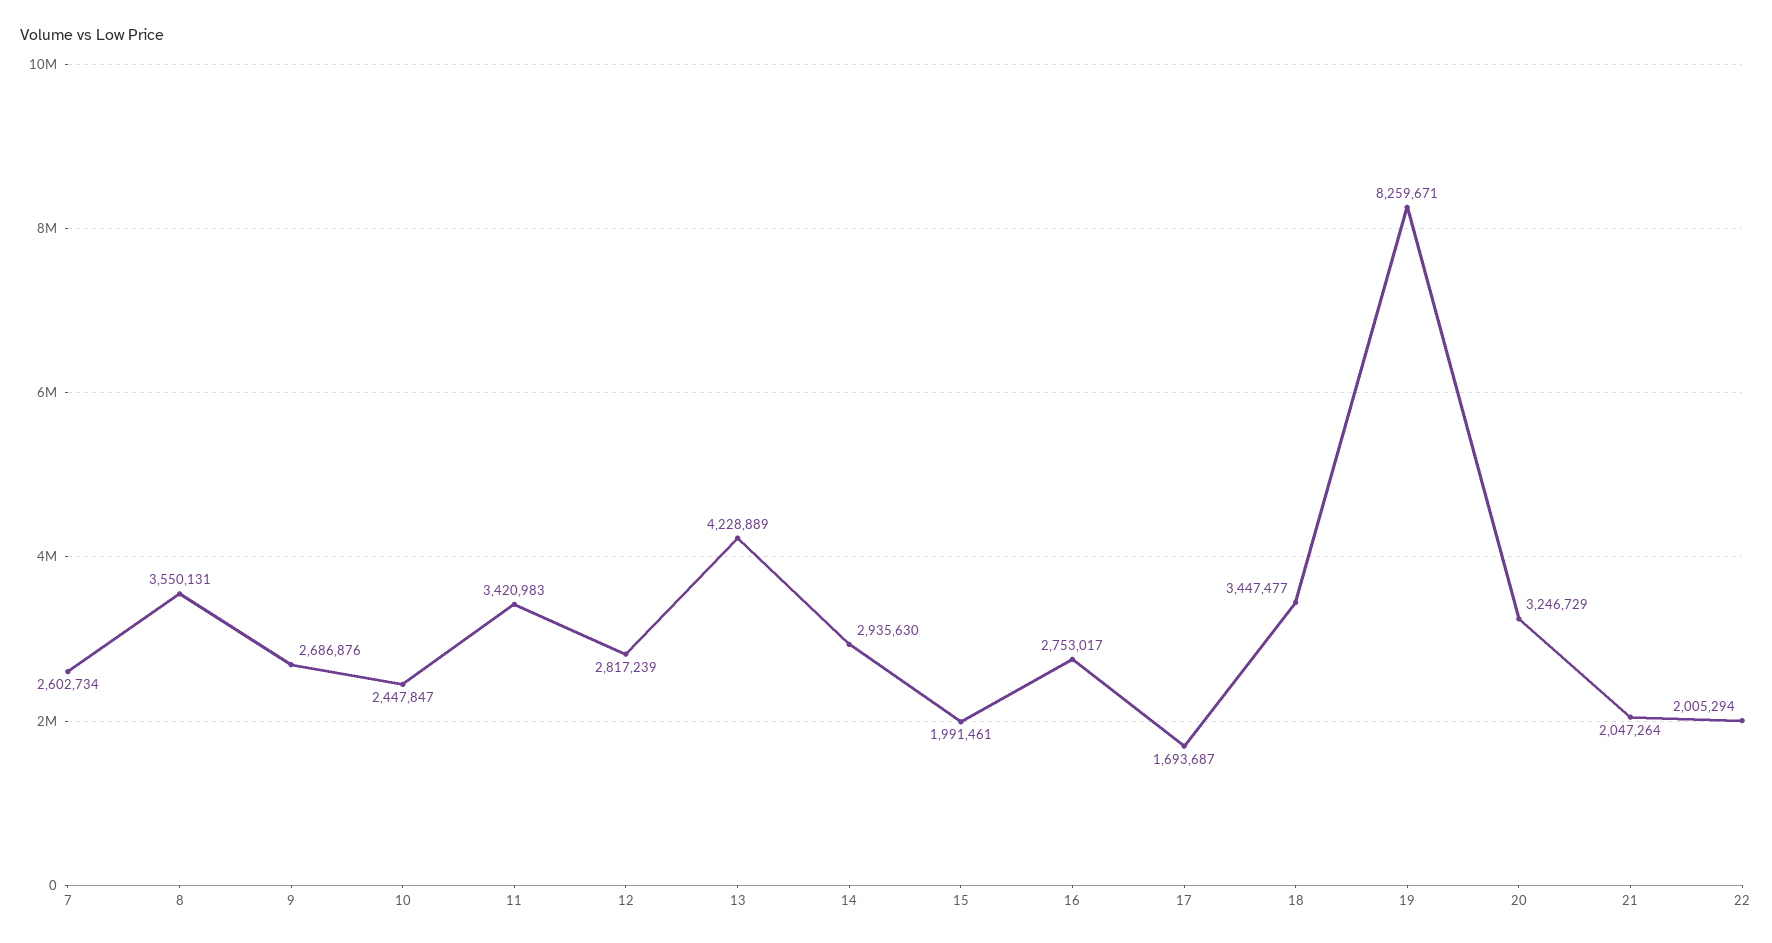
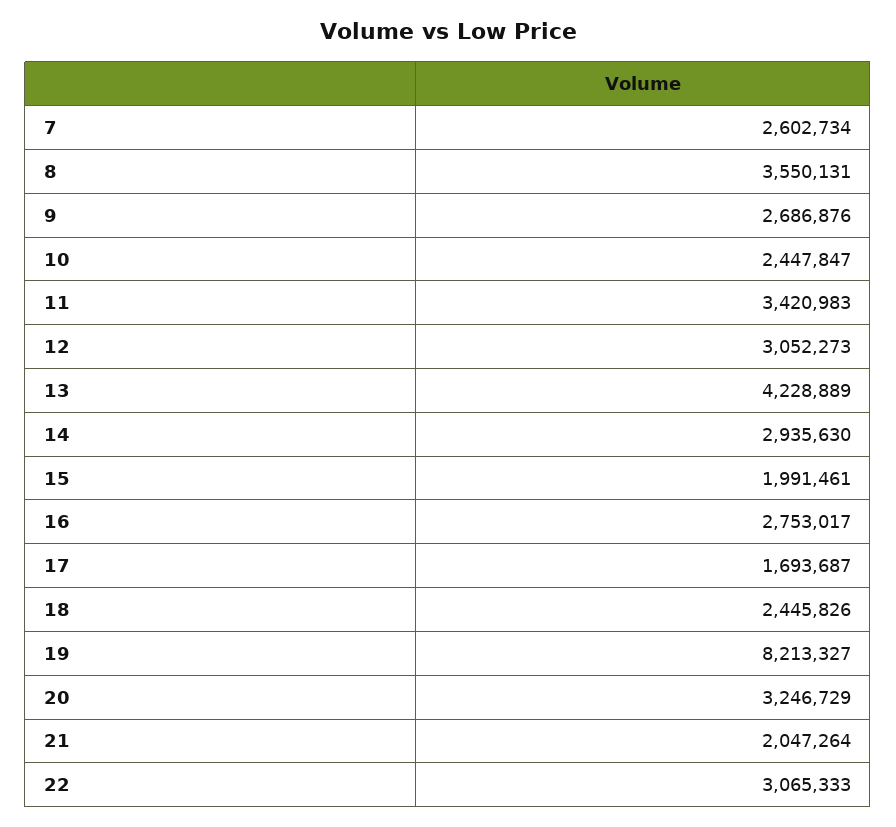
12: 2817239 -> 3052273
18: 3447477 -> 2445826
19: 8259671 -> 8213327
22: 2005294 -> 3065333

